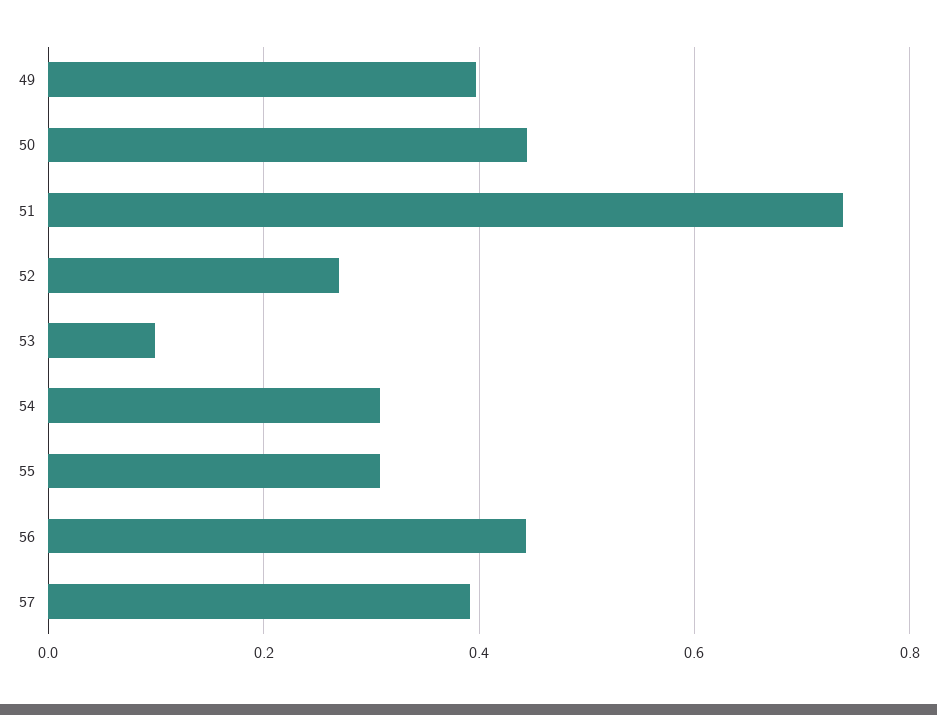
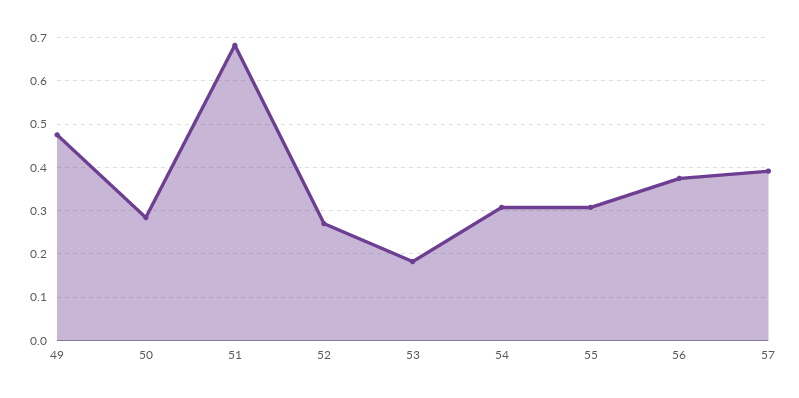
49: 0.4 -> 0.48
50: 0.44 -> 0.28
51: 0.74 -> 0.68
53: 0.1 -> 0.18
56: 0.44 -> 0.38

